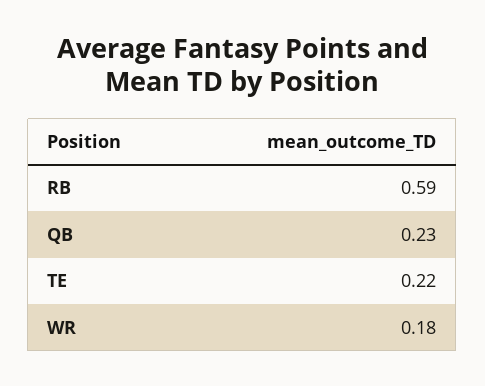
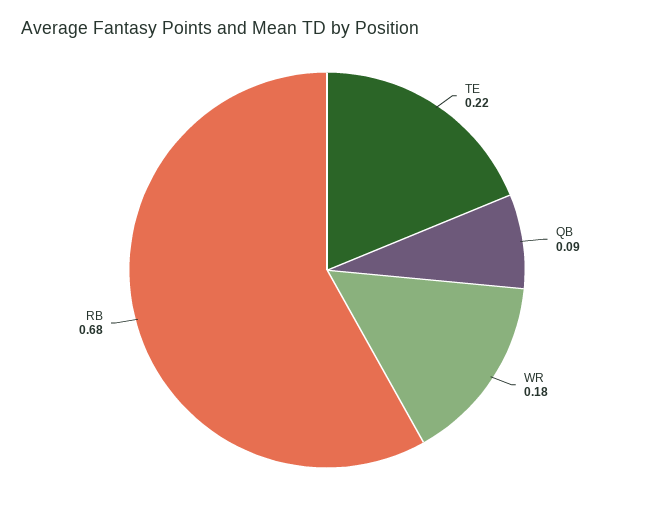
RB: 0.59 -> 0.68
QB: 0.23 -> 0.09

